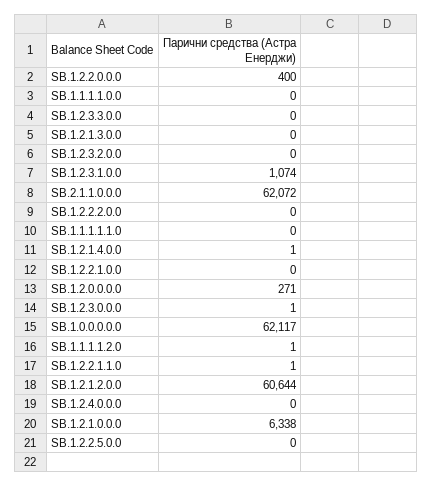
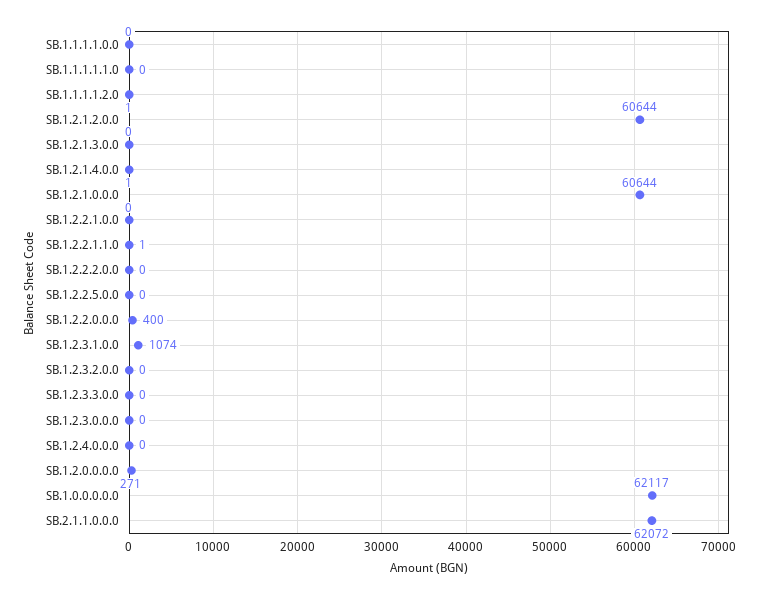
SB.1.2.3.0.0.0: 1 -> 0
SB.1.2.1.0.0.0: 6338 -> 60644

